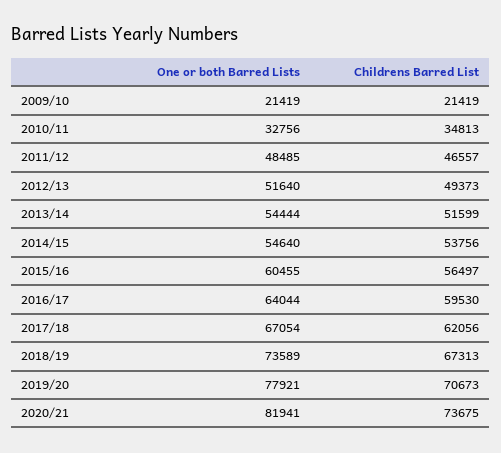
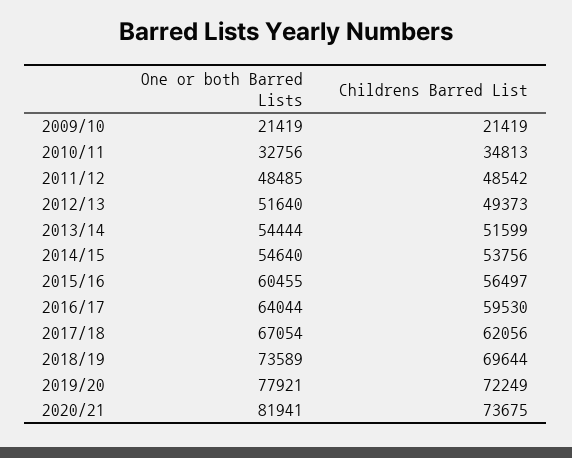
Childrens Barred List, 2011/12: 46557 -> 48542
Childrens Barred List, 2018/19: 67313 -> 69644
Childrens Barred List, 2019/20: 70673 -> 72249

